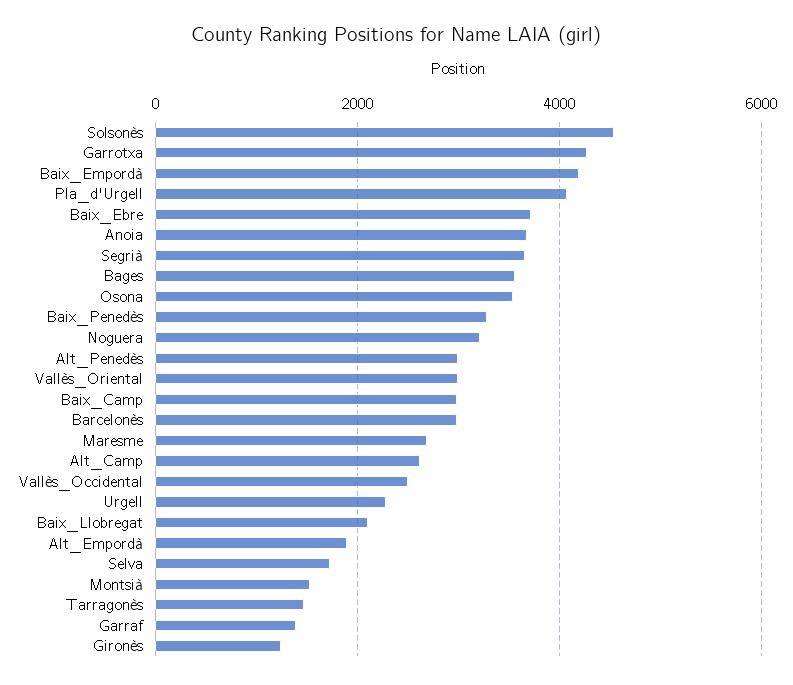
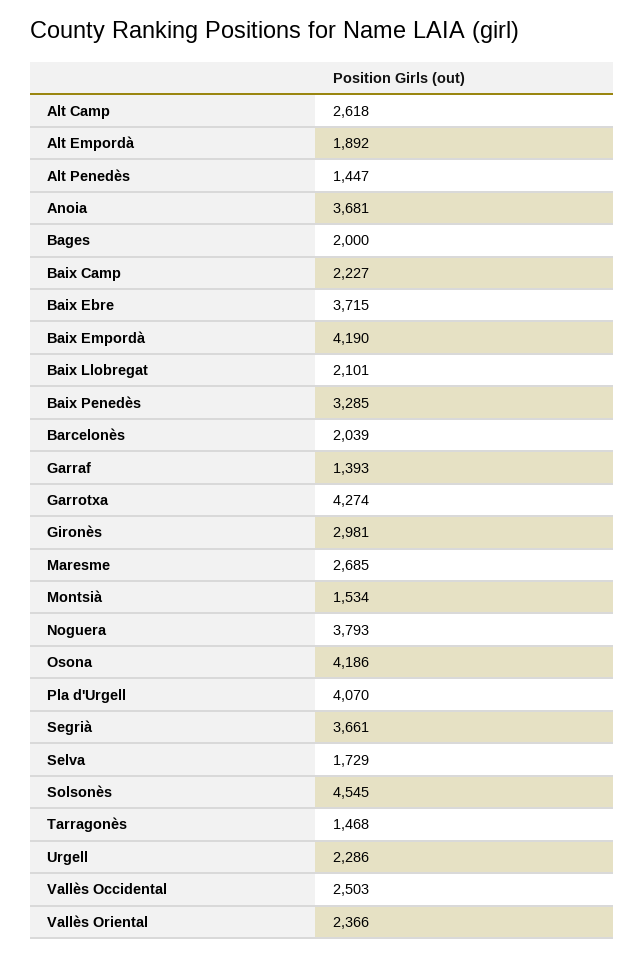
Bages: 3600 -> 2000
Osona: 3600 -> 4186
Noguera: 3200 -> 3793
Alt_Penedès: 3000 -> 1447
Vallès_Oriental: 3000 -> 2366
Baix_Camp: 3000 -> 2227
Barcelonès: 3000 -> 2039
Gironès: 1200 -> 2981

